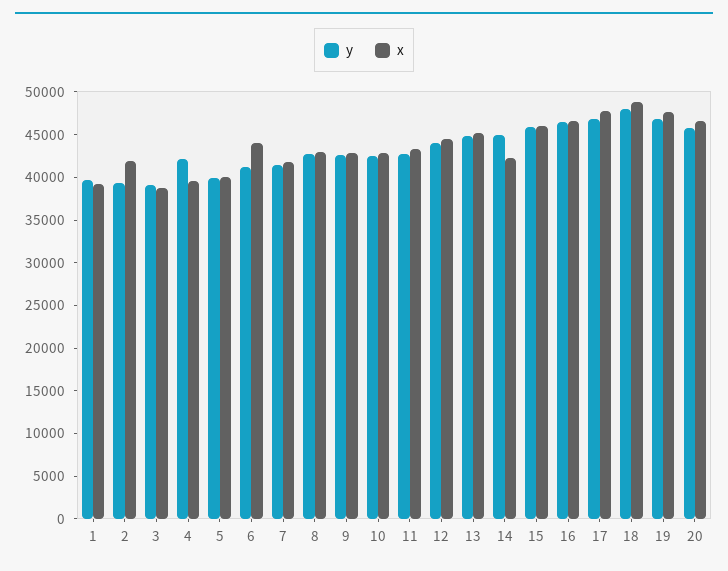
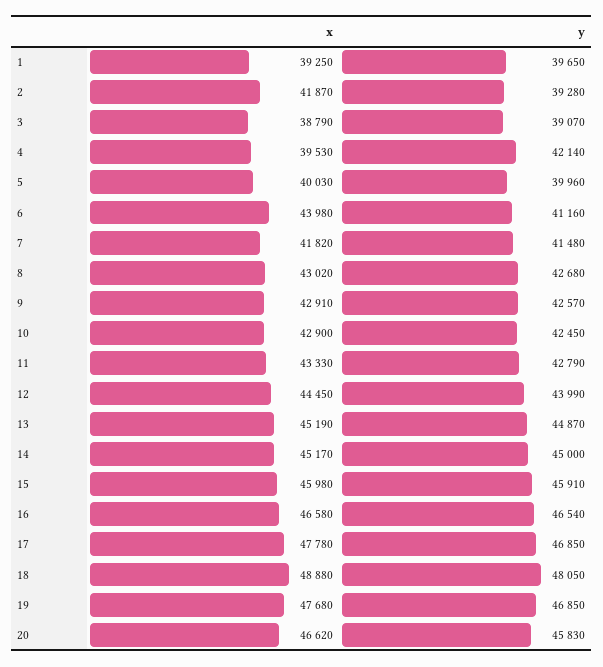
x, 14: 42000 -> 45170

